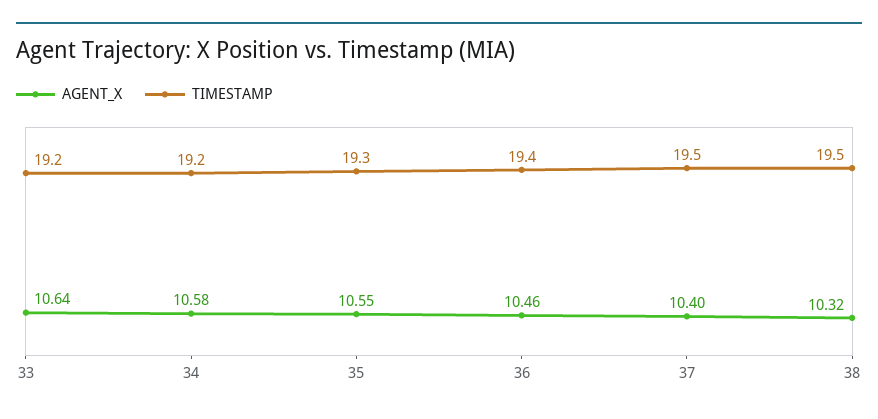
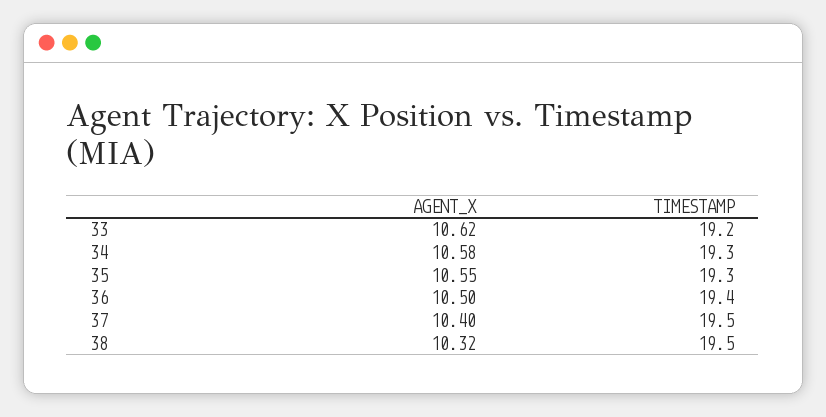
AGENT_X, 33: 10.64 -> 10.62
TIMESTAMP, 34: 19.2 -> 19.3
AGENT_X, 36: 10.46 -> 10.5

